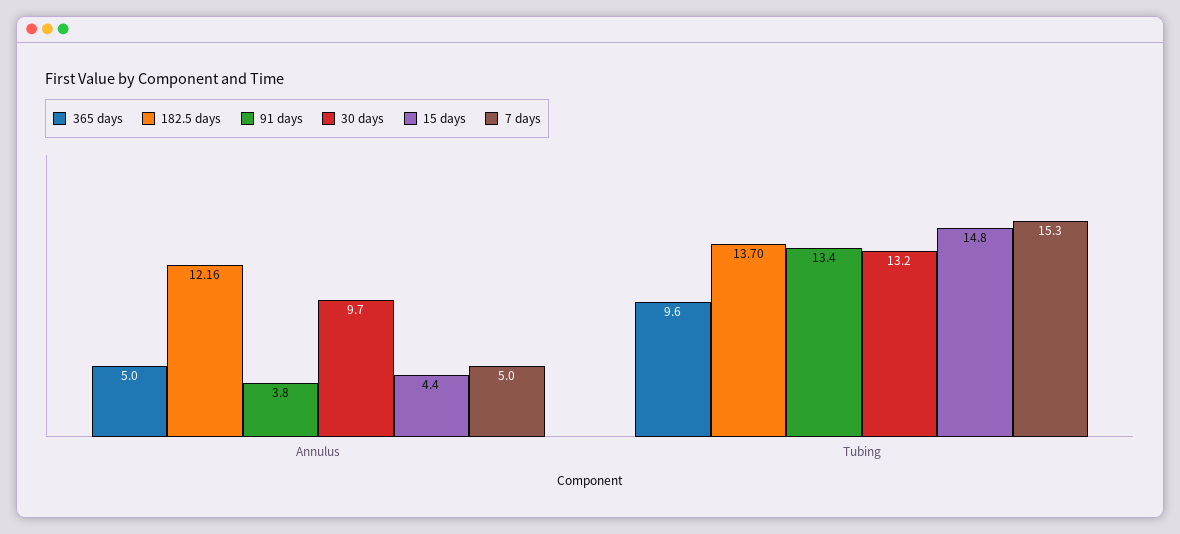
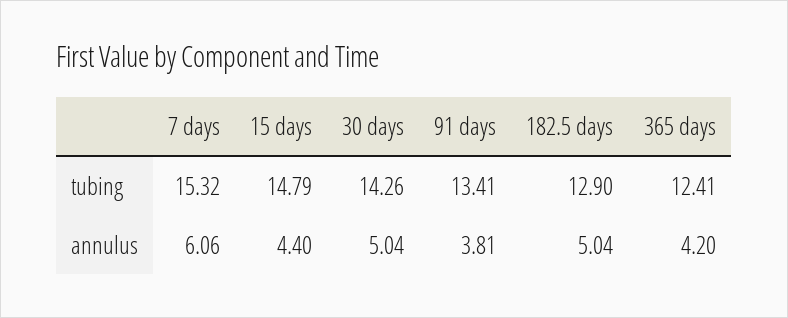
365 days, Annulus: 5 -> 4.2
182.5 days, Annulus: 12.16 -> 5.04
30 days, Annulus: 9.7 -> 5.04
7 days, Annulus: 5 -> 6.06
365 days, Tubing: 9.6 -> 12.41
182.5 days, Tubing: 13.7 -> 12.9
30 days, Tubing: 13.2 -> 14.26

